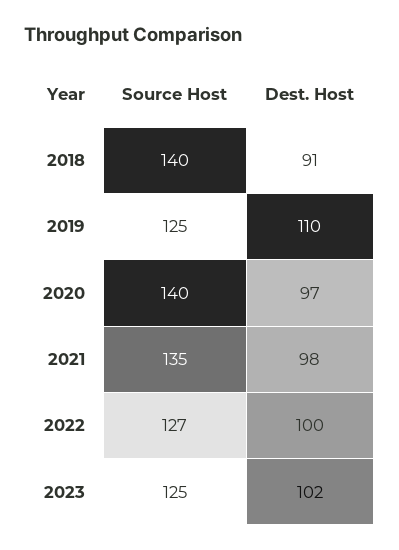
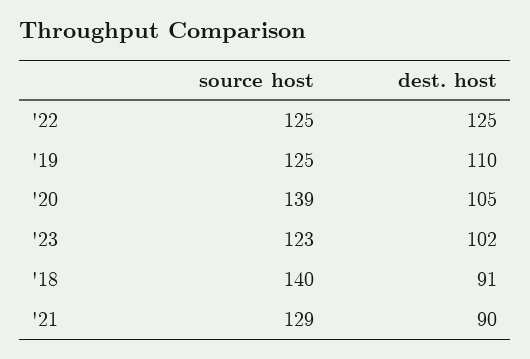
Source Host, 2020: 140 -> 139
Dest. Host, 2020: 97 -> 105
Source Host, 2021: 135 -> 129
Dest. Host, 2021: 98 -> 90
Source Host, 2022: 127 -> 125
Dest. Host, 2022: 100 -> 125
Source Host, 2023: 125 -> 123

